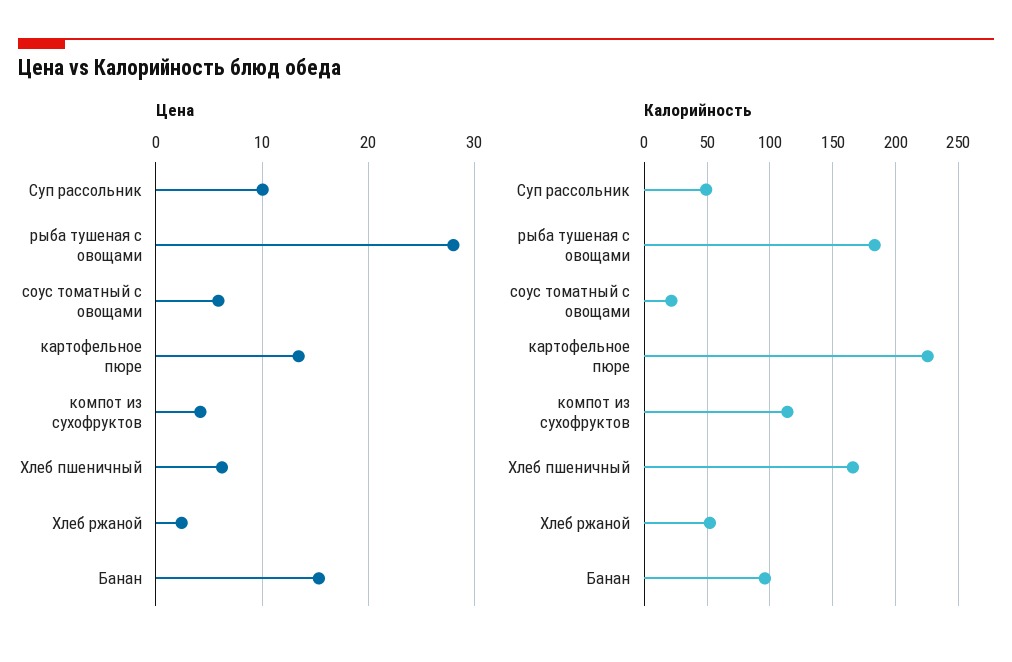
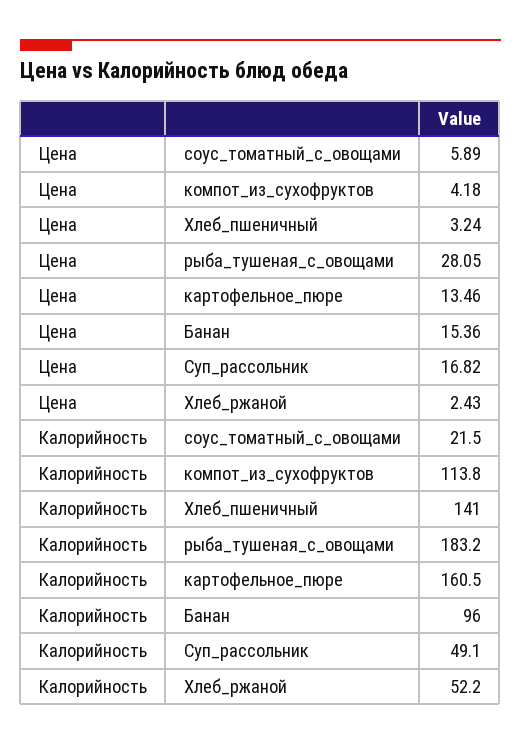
Цена, Суп рассольник: 10 -> 16.82
Цена, Хлеб пшеничный: 6 -> 3.24
Калорийность, картофельное пюре: 225 -> 160.5
Калорийность, Хлеб пшеничный: 165 -> 141

